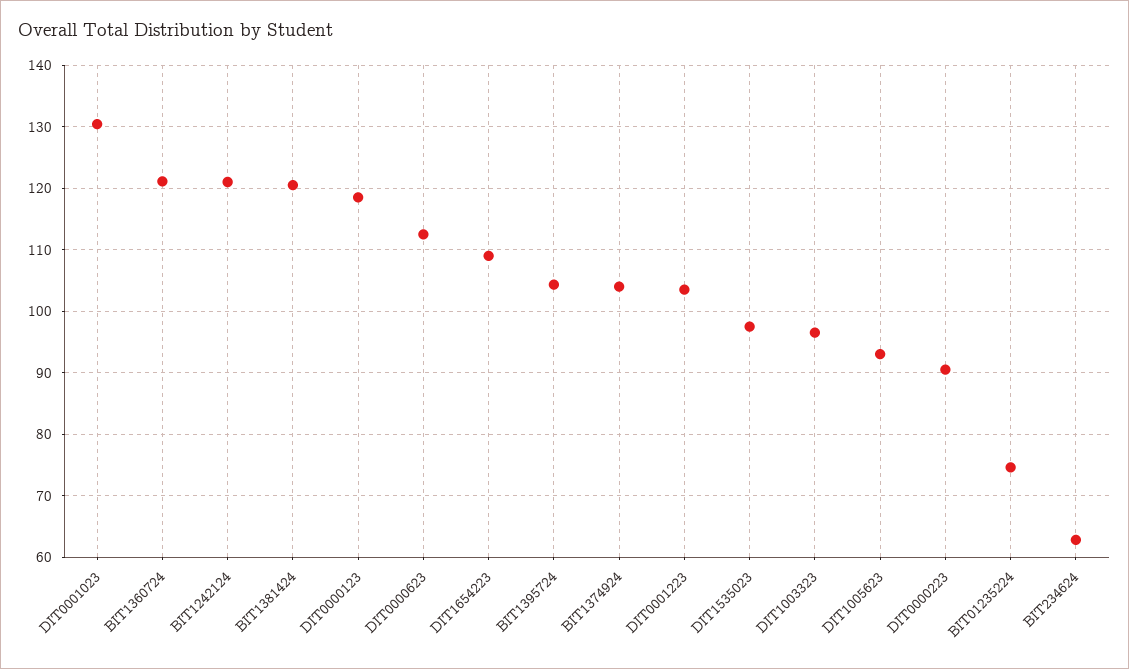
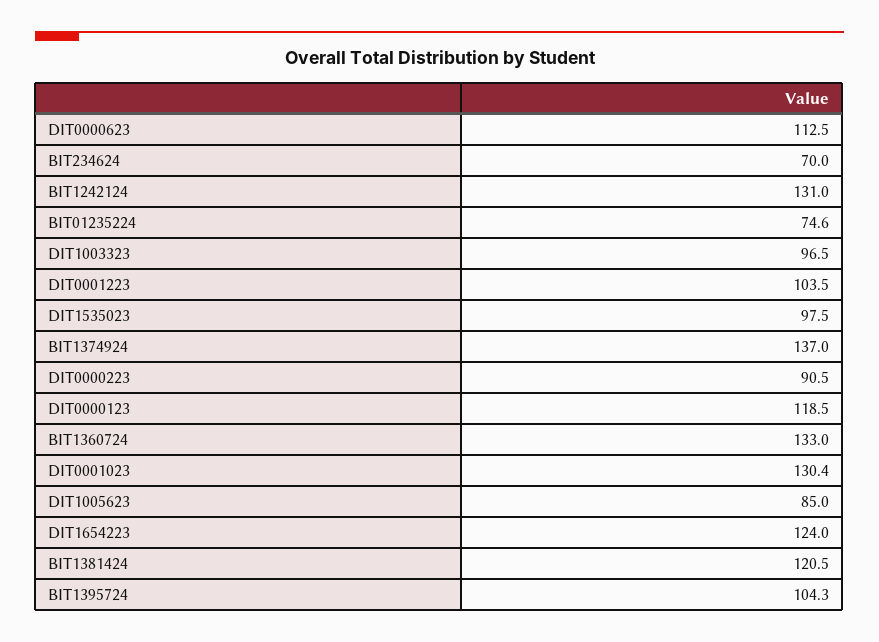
BIT1360724: 121 -> 133
BIT1242124: 121 -> 131
DIT1654223: 109 -> 124
BIT1374924: 104 -> 137
DIT1005623: 93 -> 85
BIT234624: 63 -> 70

